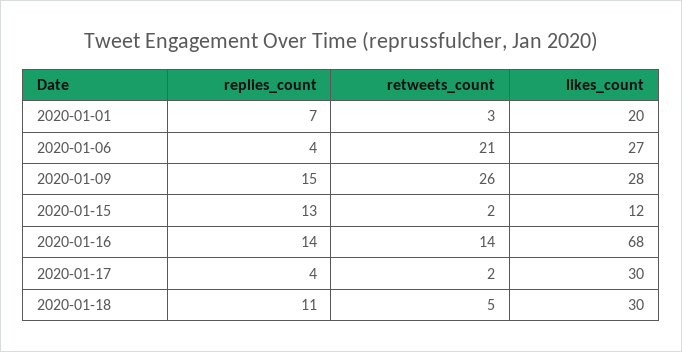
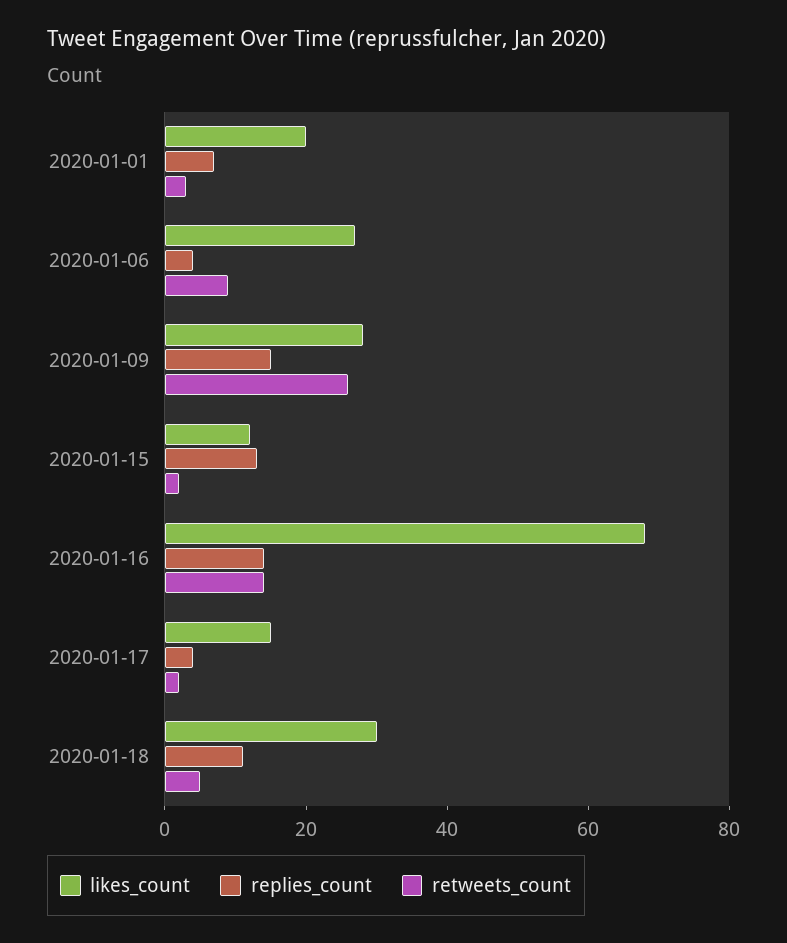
retweets_count, 2020-01-06: 21 -> 10
likes_count, 2020-01-17: 30 -> 15

